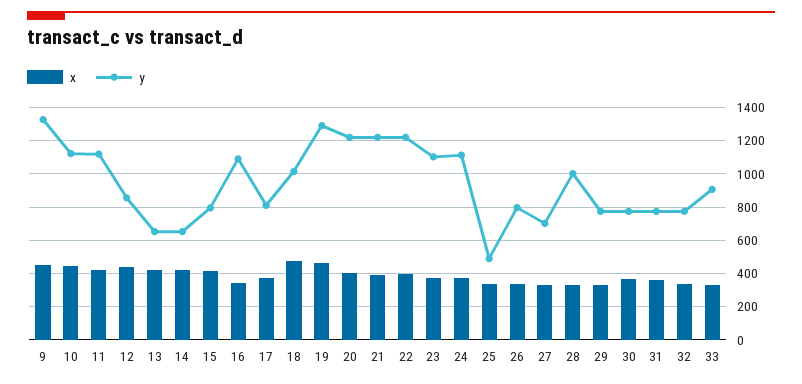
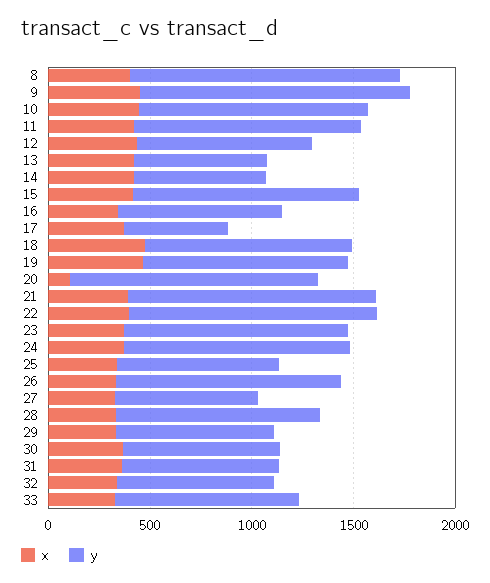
y, 15: 800 -> 1100
y, 16: 1100 -> 800
y, 17: 800 -> 500
y, 19: 1300 -> 1000
x, 20: 400 -> 100
y, 25: 500 -> 800
y, 26: 800 -> 1100
x, 8: none -> 400
y, 8: none -> 1300

